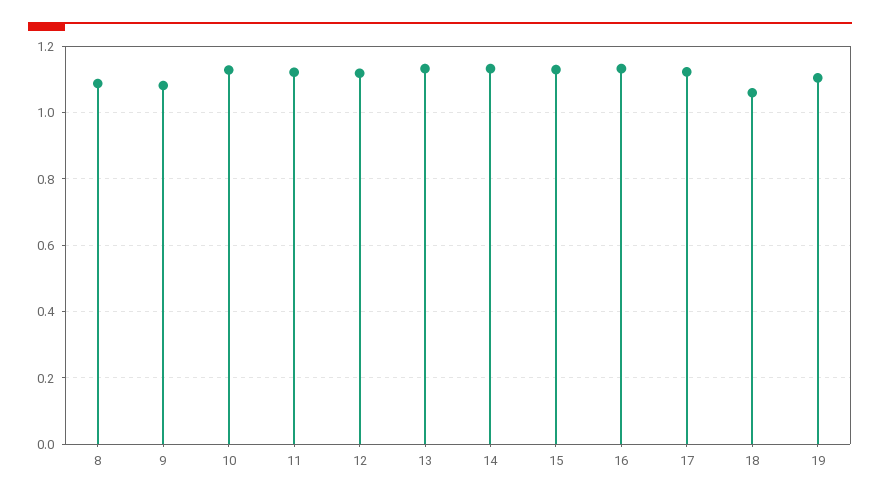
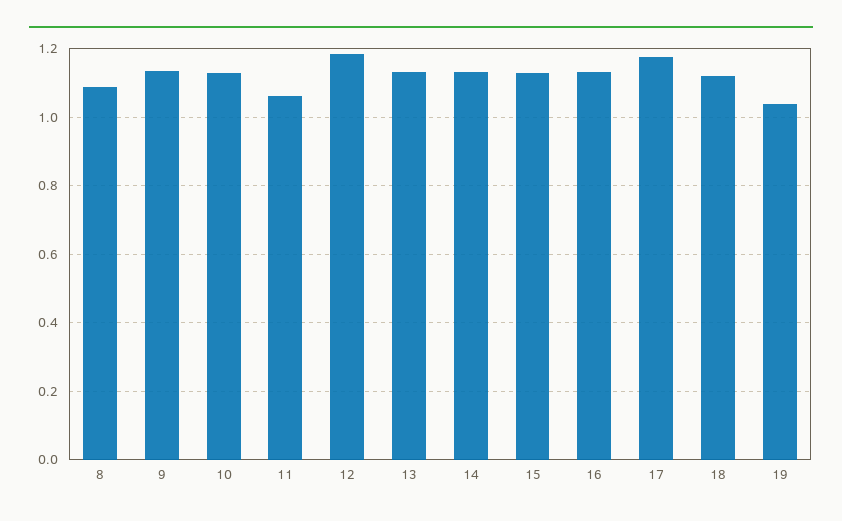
9: 1.08 -> 1.14
11: 1.12 -> 1.06
12: 1.12 -> 1.18
17: 1.12 -> 1.18
18: 1.06 -> 1.12
19: 1.1 -> 1.04

